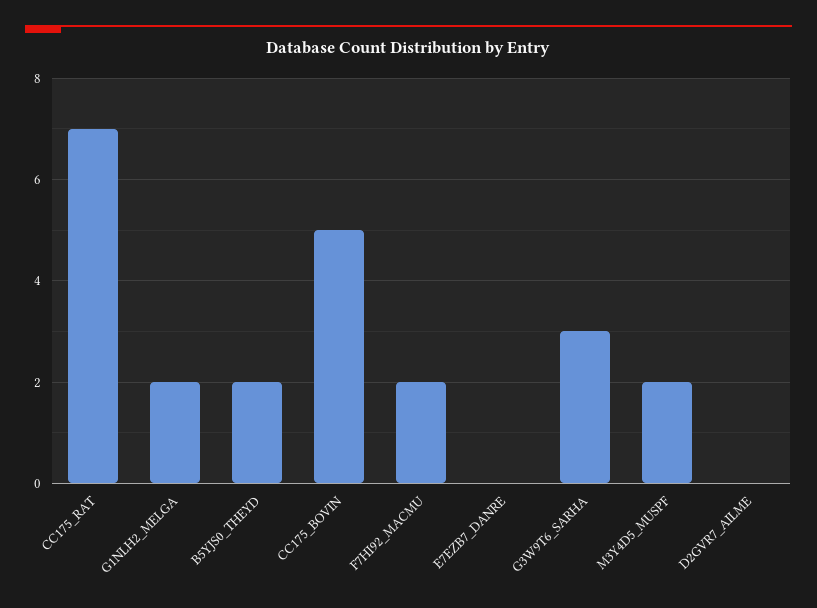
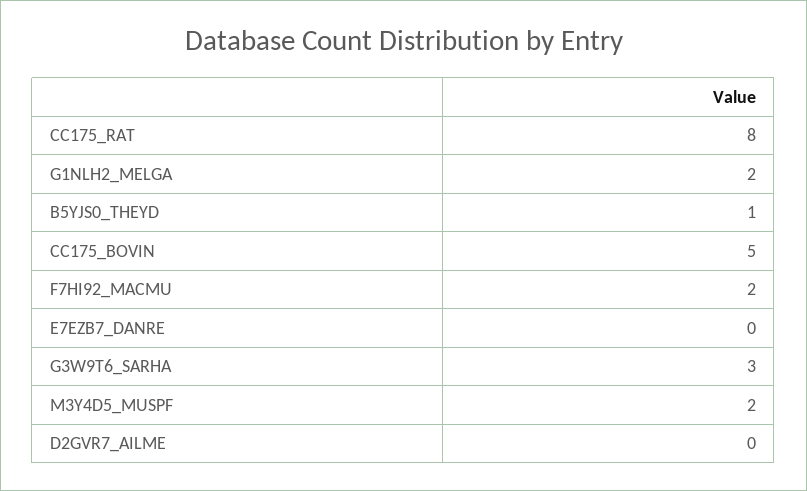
CC175_RAT: 7 -> 8
B5YJS0_THEYD: 2 -> 1

